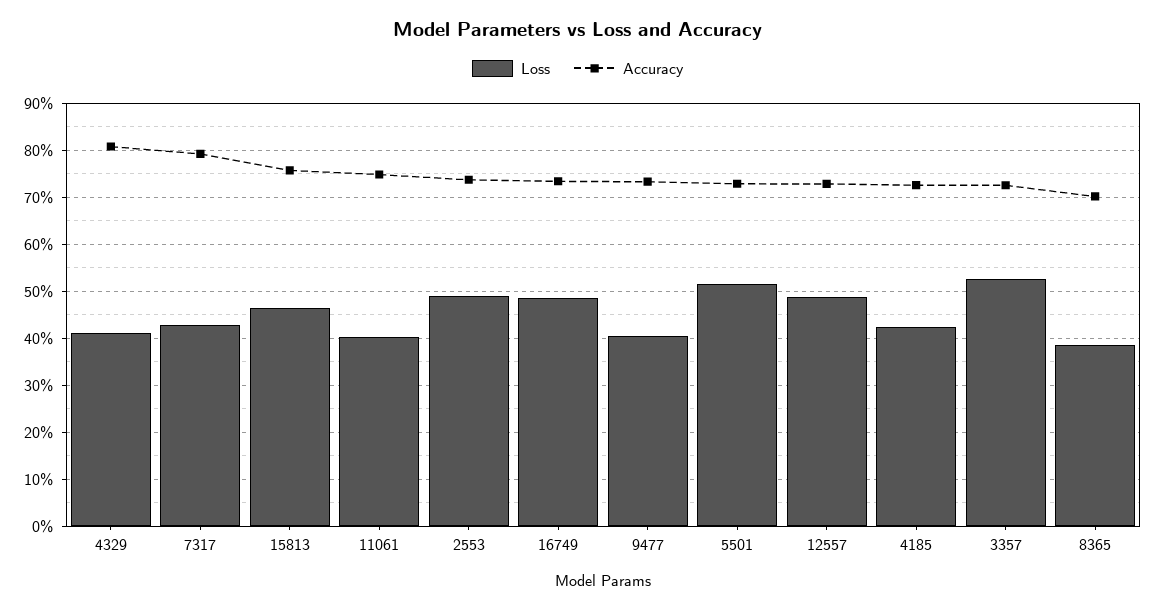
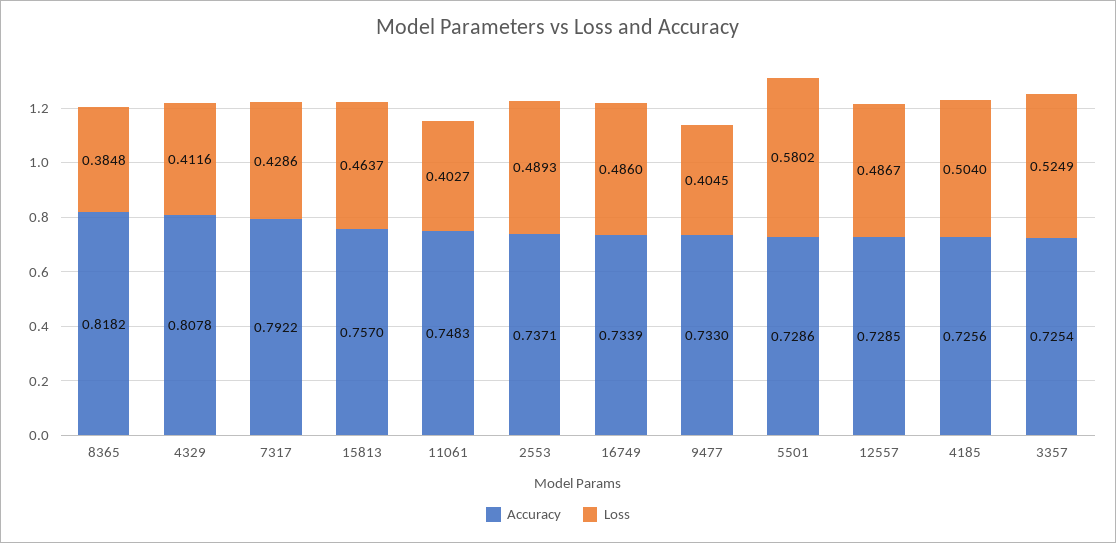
Loss, 5501: 0.52 -> 0.5802
Loss, 4185: 0.42 -> 0.504
Accuracy, 8365: 0.7 -> 0.8182

